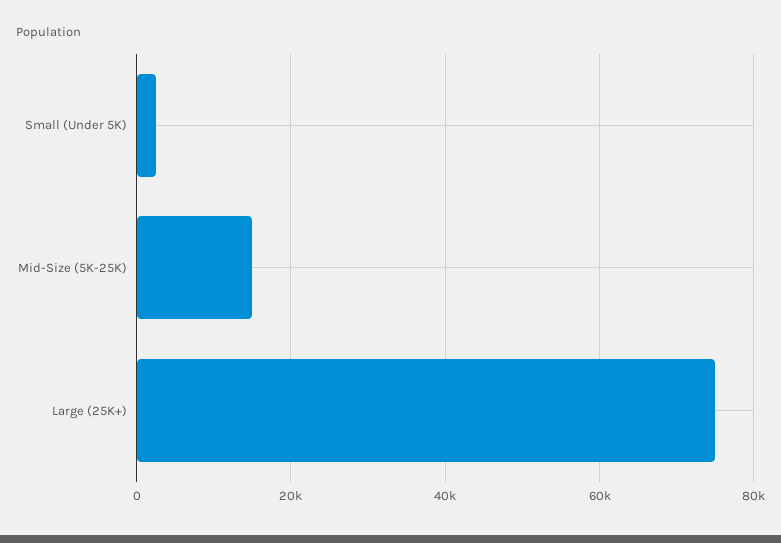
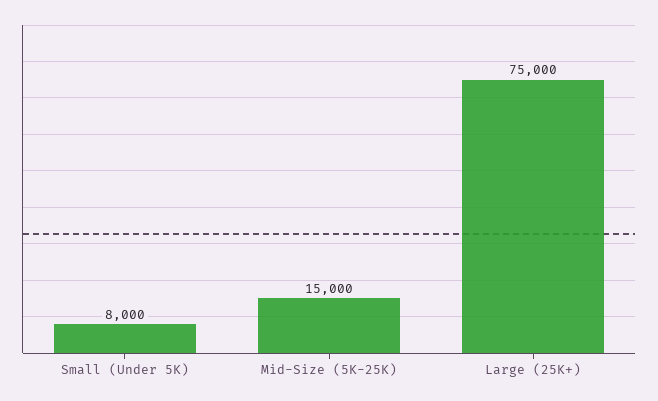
Small (Under 5K): 2000 -> 8000

